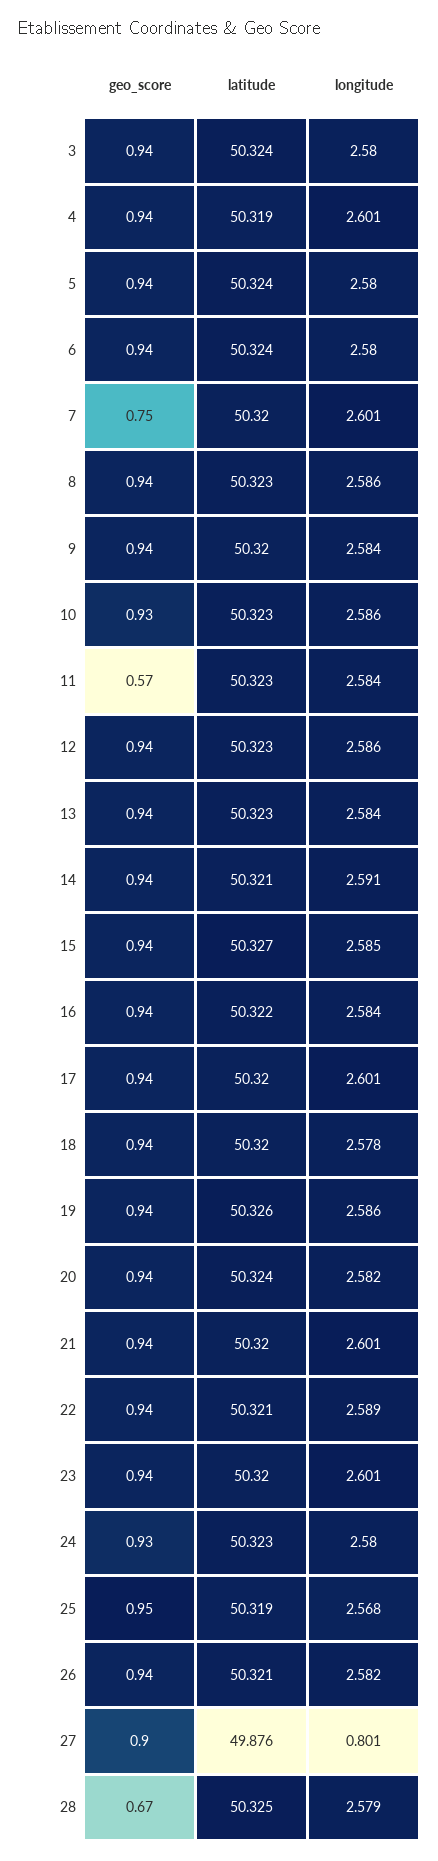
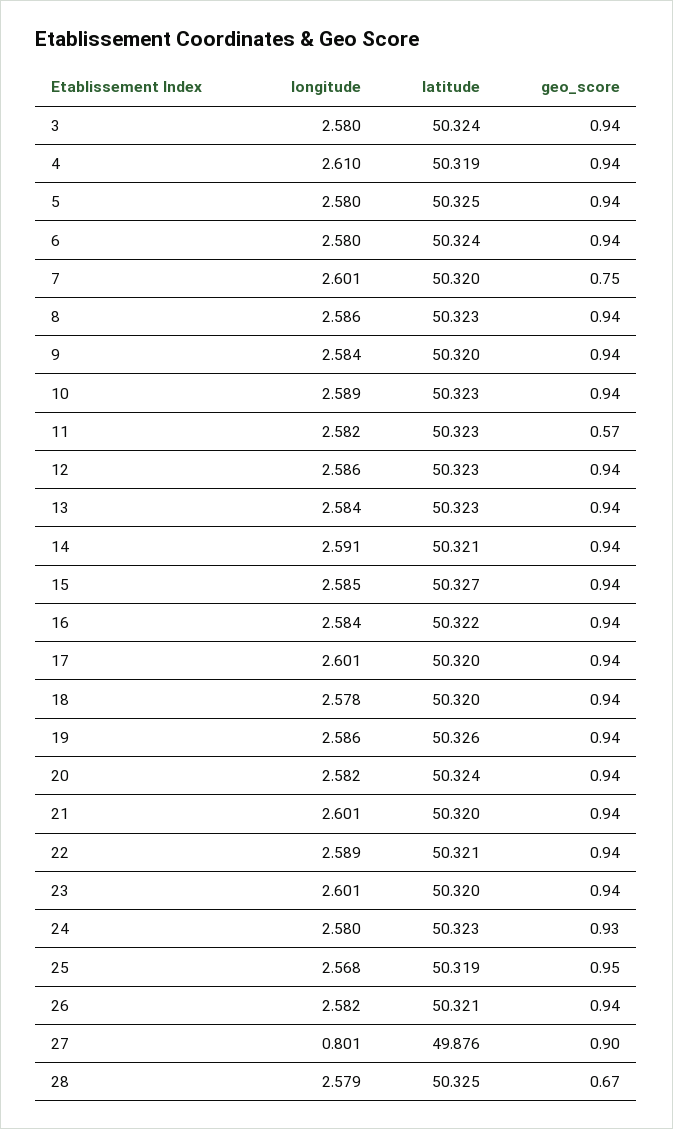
longitude, 4: 2.601 -> 2.61
latitude, 5: 50.324 -> 50.325
geo_score, 10: 0.93 -> 0.94
longitude, 10: 2.586 -> 2.589
longitude, 11: 2.584 -> 2.582

